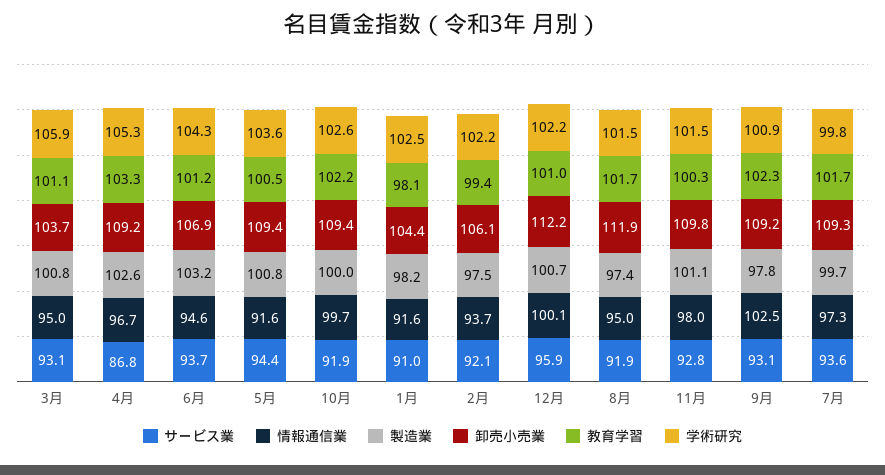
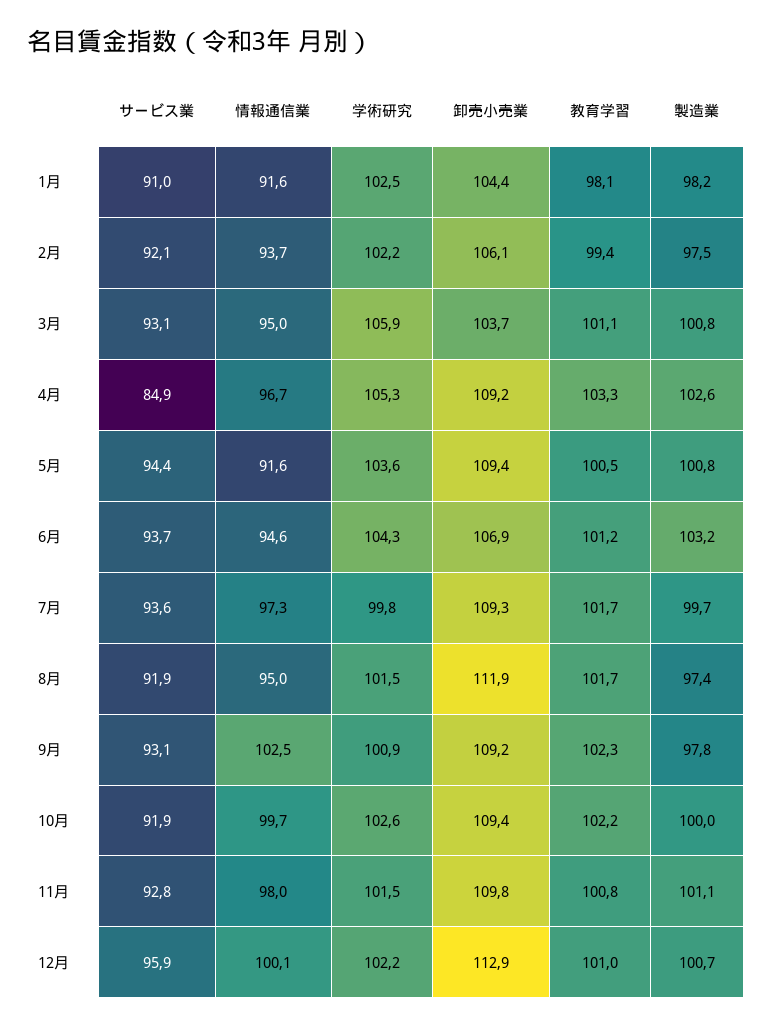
サービス業, 4月: 86.8 -> 84.9
卸売小売業, 12月: 112.2 -> 112.9
教育学習, 11月: 100.3 -> 100.8

